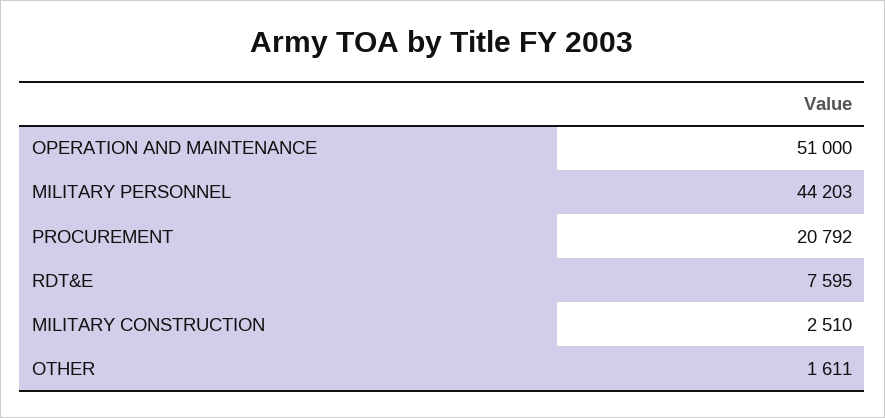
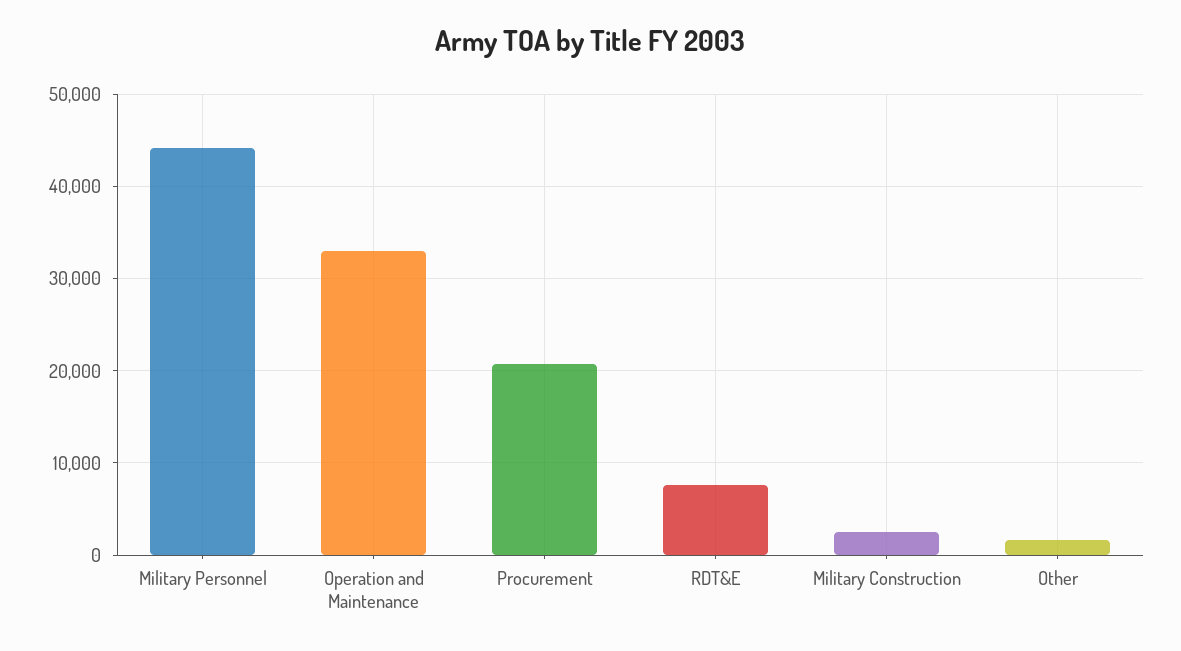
OPERATION AND MAINTENANCE: 51000 -> 33000

